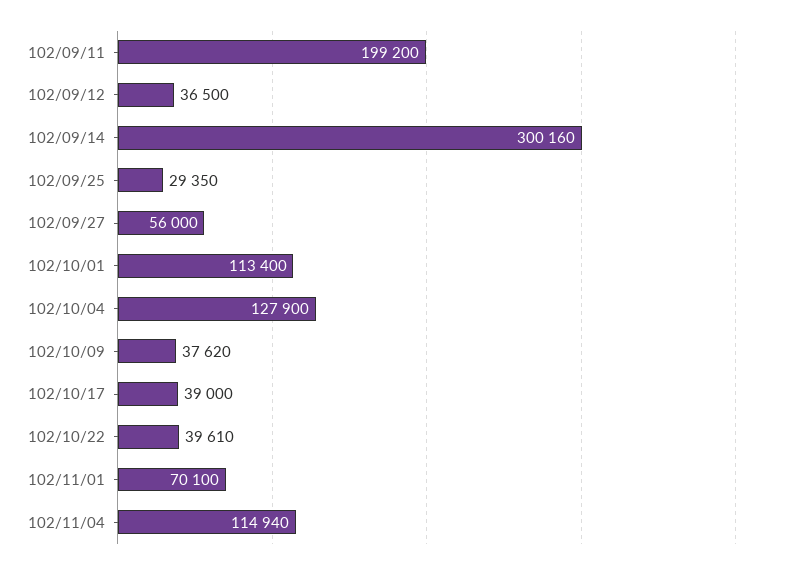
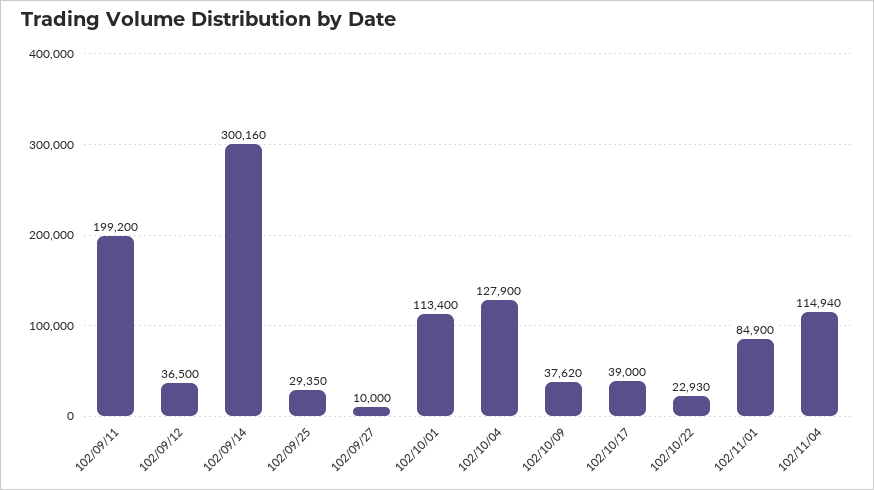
102/09/27: 56000 -> 10000
102/10/22: 39610 -> 22930
102/11/01: 70100 -> 84900

